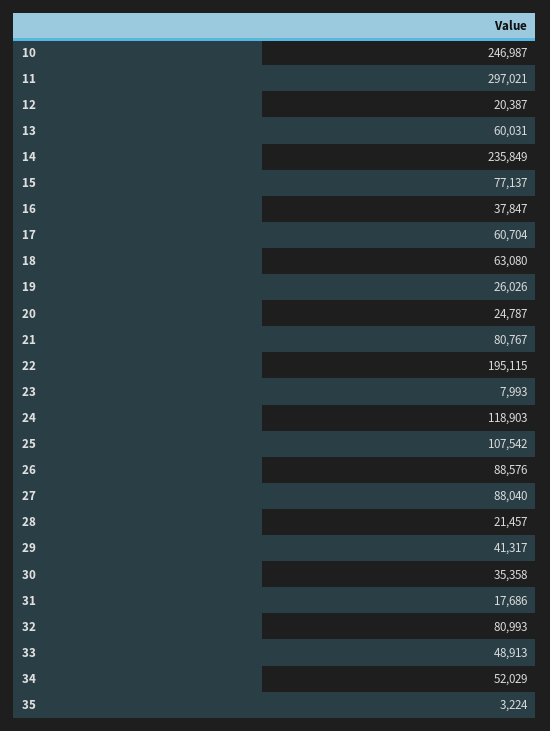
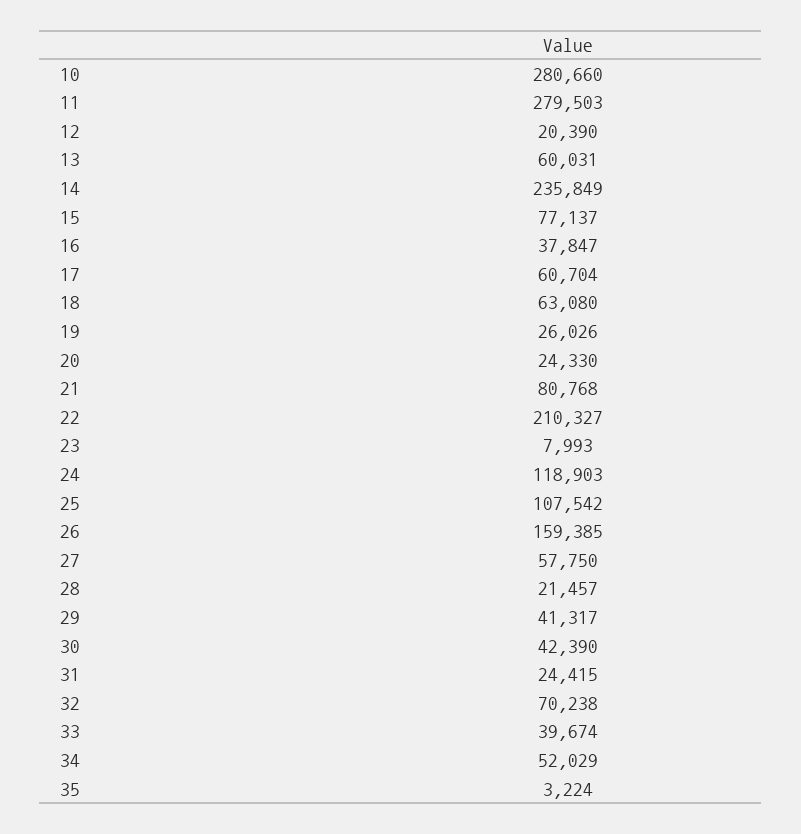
10: 246987 -> 280660
11: 297021 -> 279503
12: 20387 -> 20390
20: 24787 -> 24330
21: 80767 -> 80768
22: 195115 -> 210327
26: 88576 -> 159385
27: 88040 -> 57750
30: 35358 -> 42390
31: 17686 -> 24415
32: 80993 -> 70238
33: 48913 -> 39674

